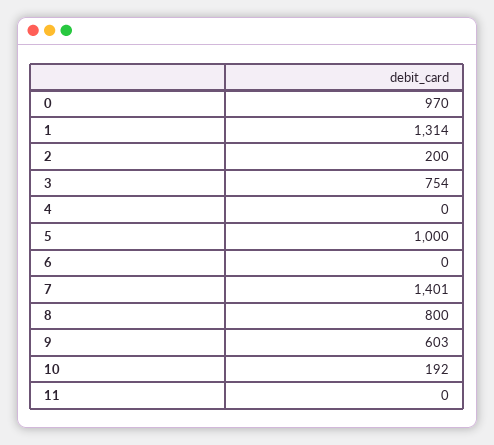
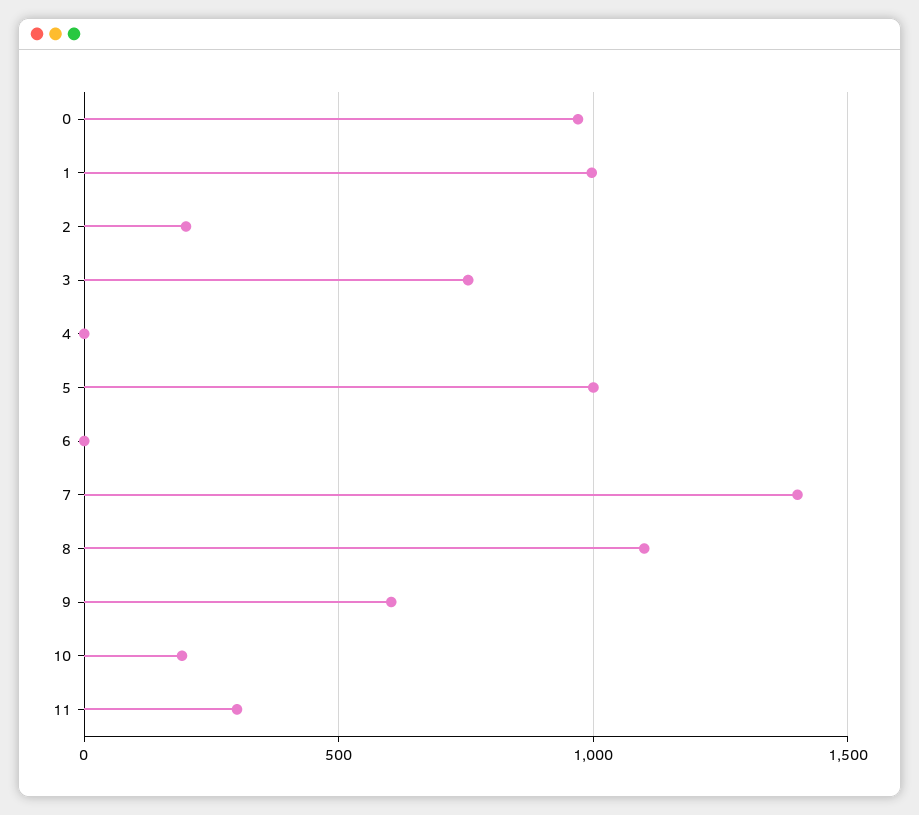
1: 1314 -> 1000
8: 800 -> 1100
11: 0 -> 300

